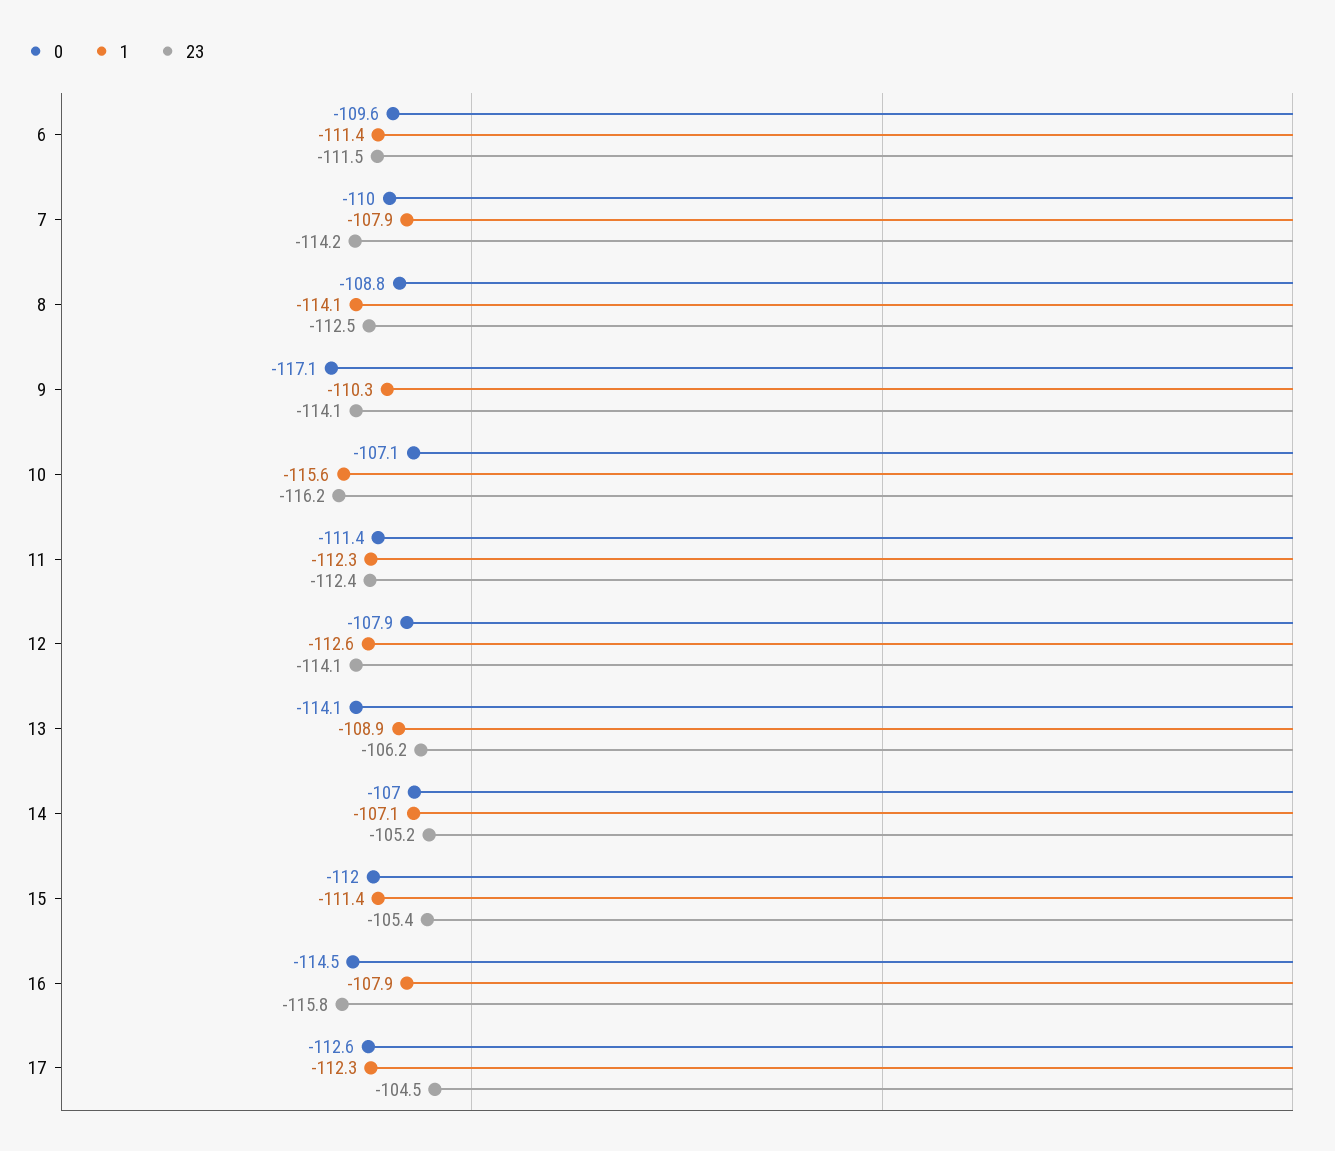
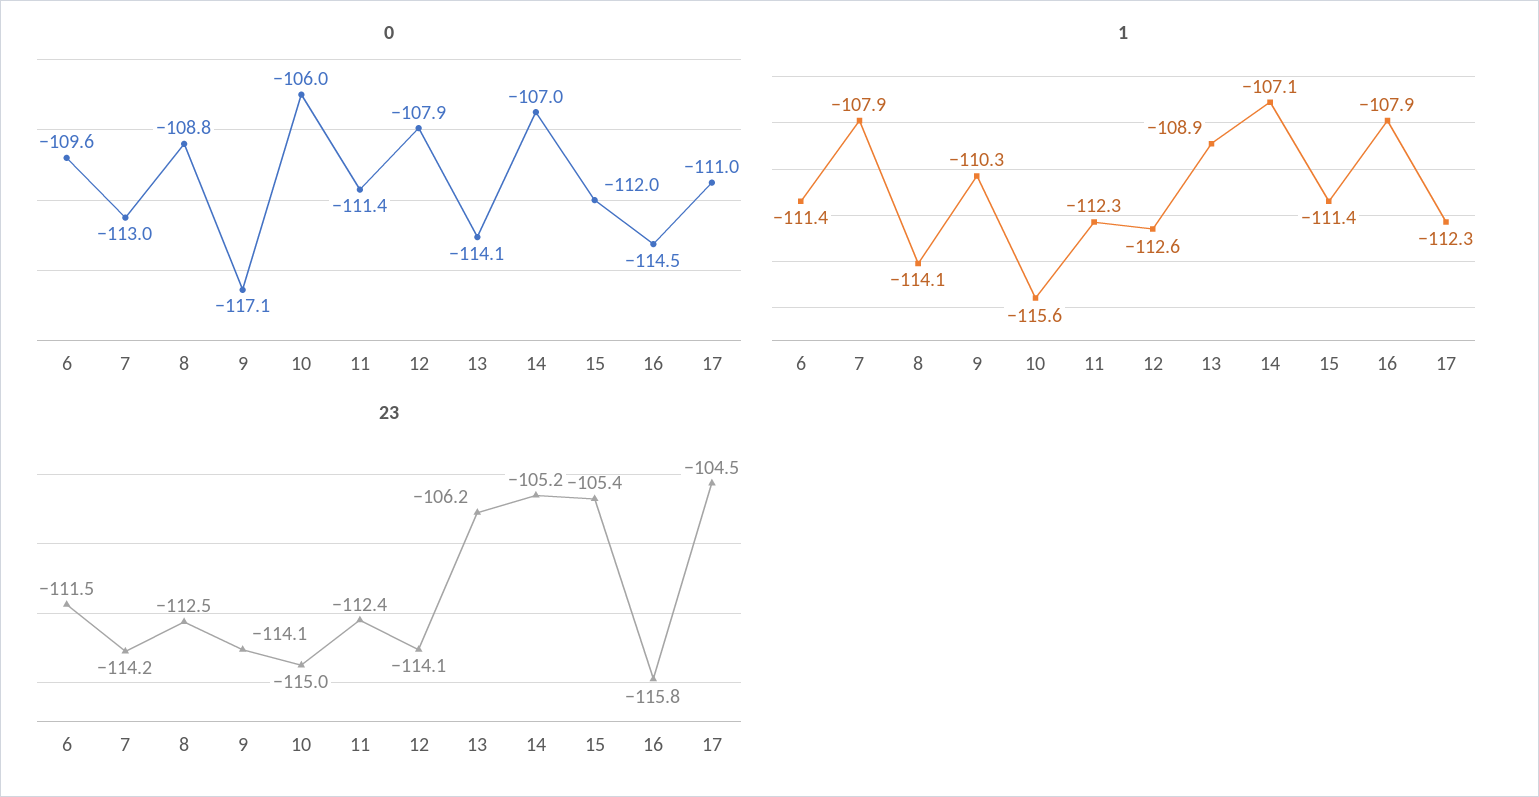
0, 7: -110 -> -113
0, 10: -107.1 -> -106
23, 10: -116.2 -> -115
0, 17: -112.6 -> -111

